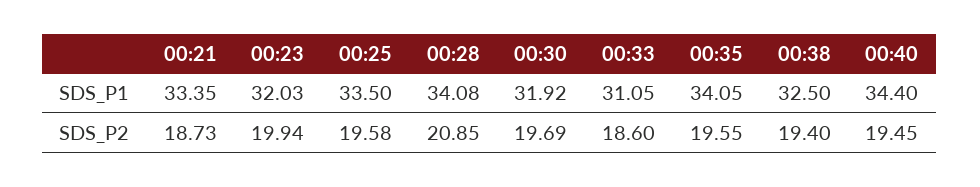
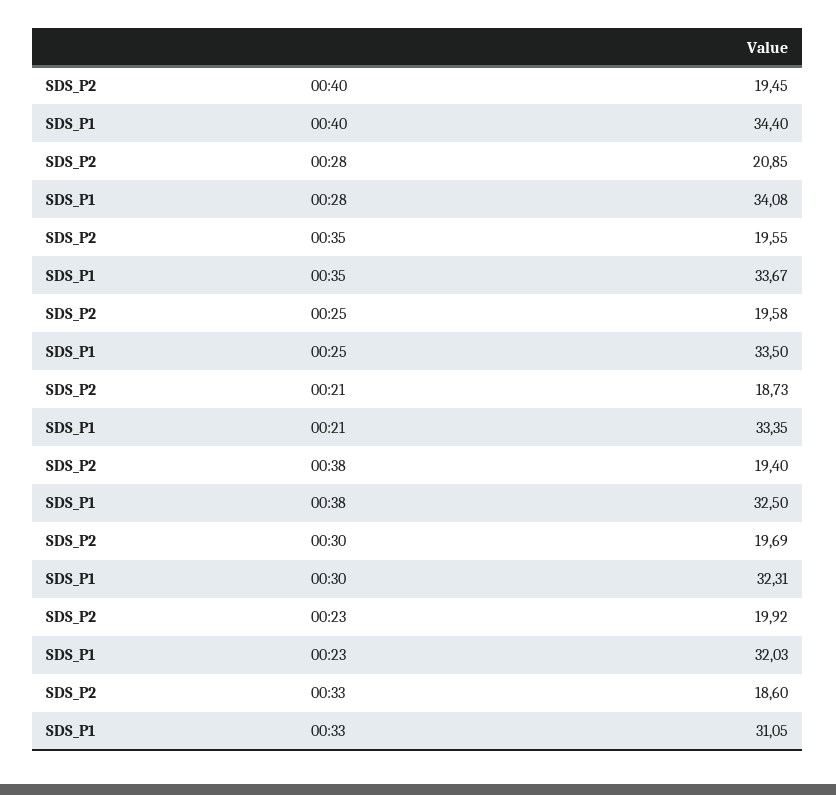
00:30, SDS_P1: 31.92 -> 32.31
00:35, SDS_P1: 34.05 -> 33.67
00:23, SDS_P2: 19.94 -> 19.92

